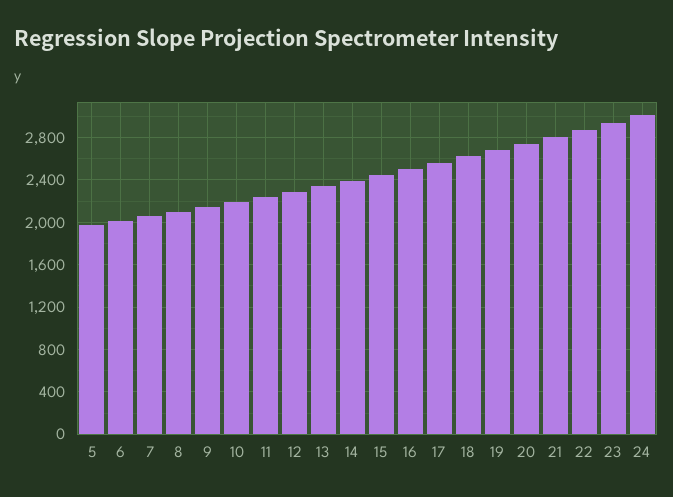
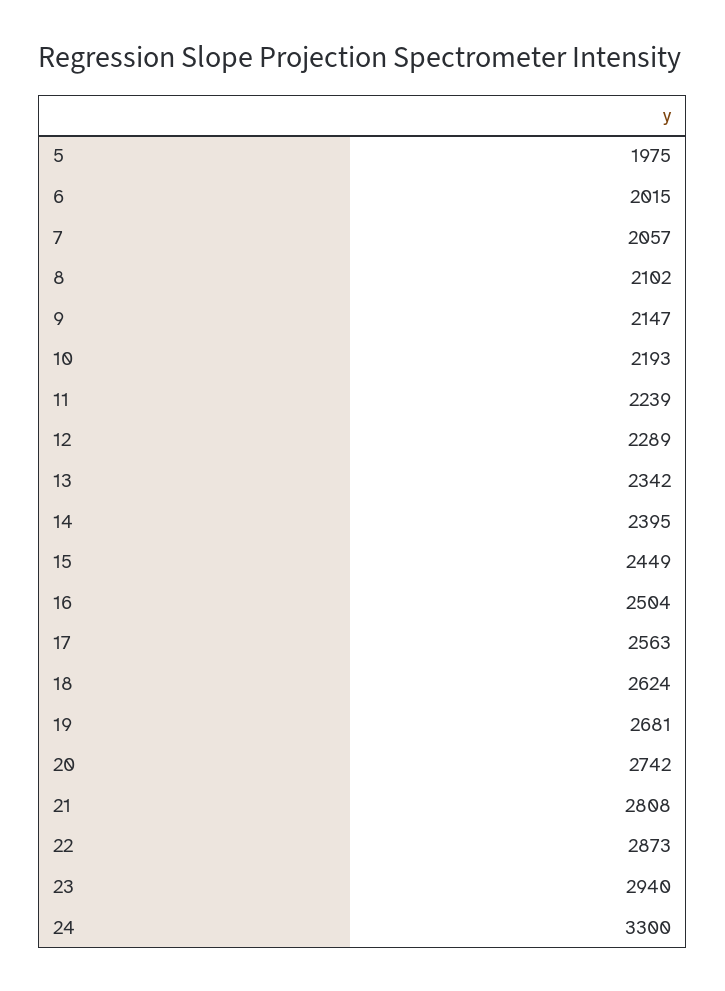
24: 3000 -> 3300

